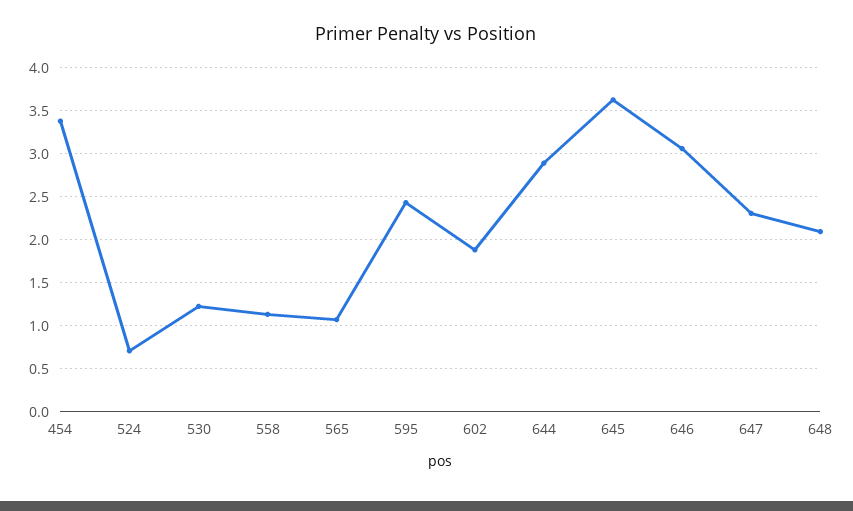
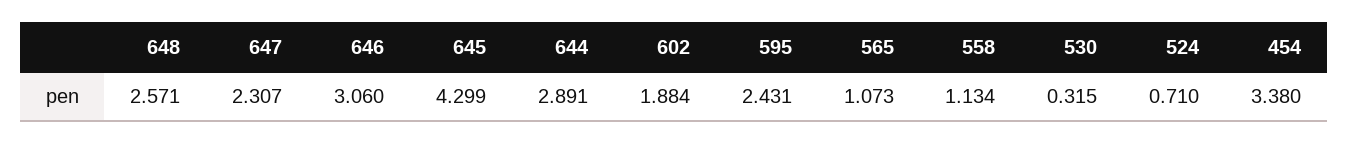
530: 1.2 -> 0.315
645: 3.6 -> 4.299
648: 2.1 -> 2.571

